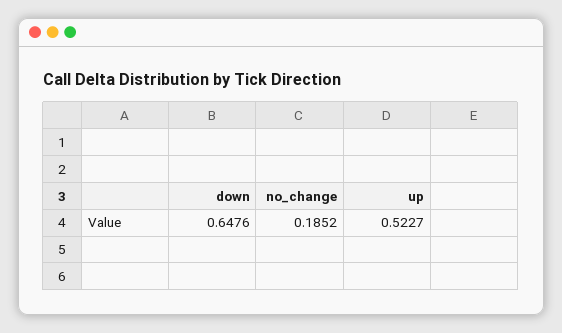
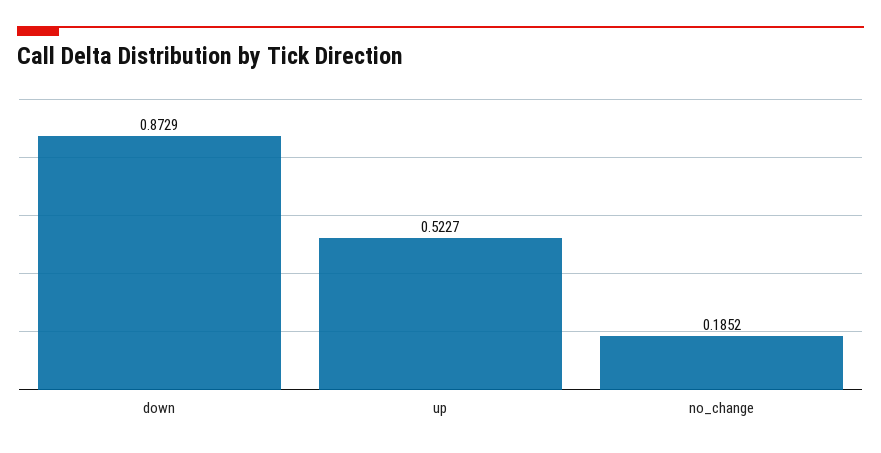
down: 0.6476 -> 0.8729

